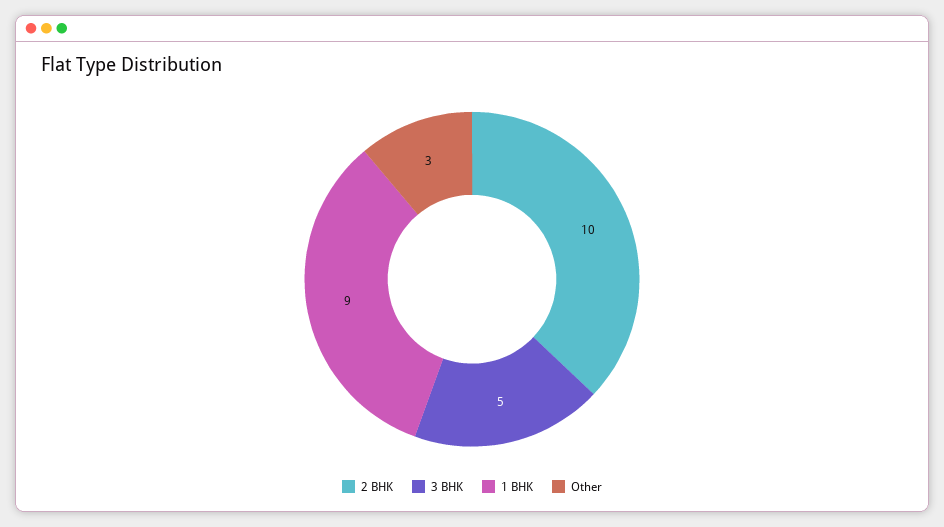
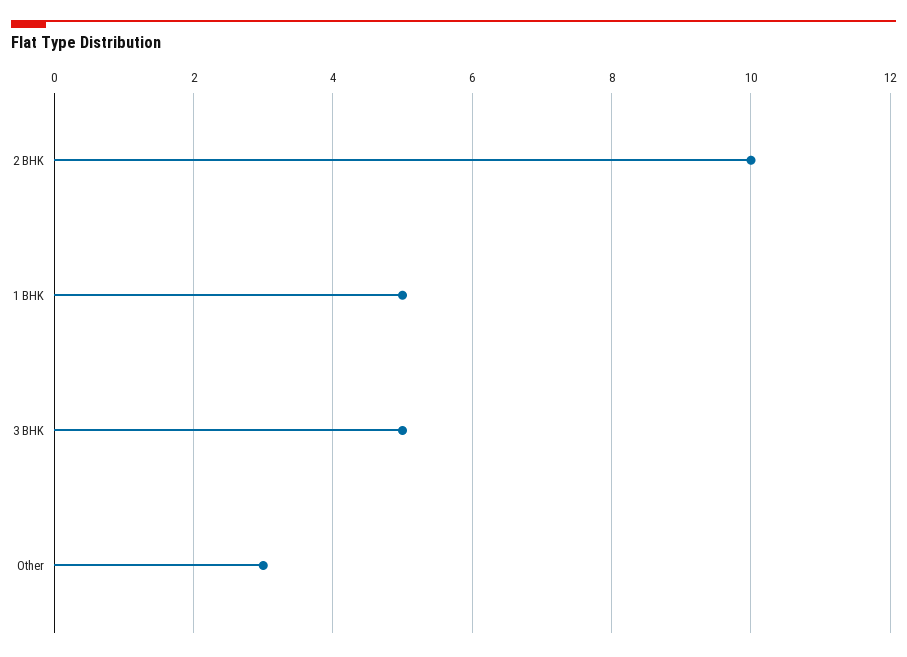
1 BHK: 9 -> 5

